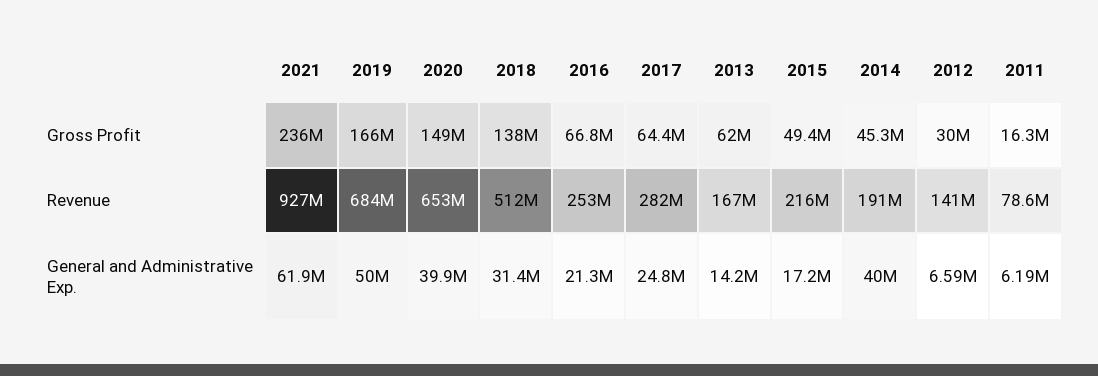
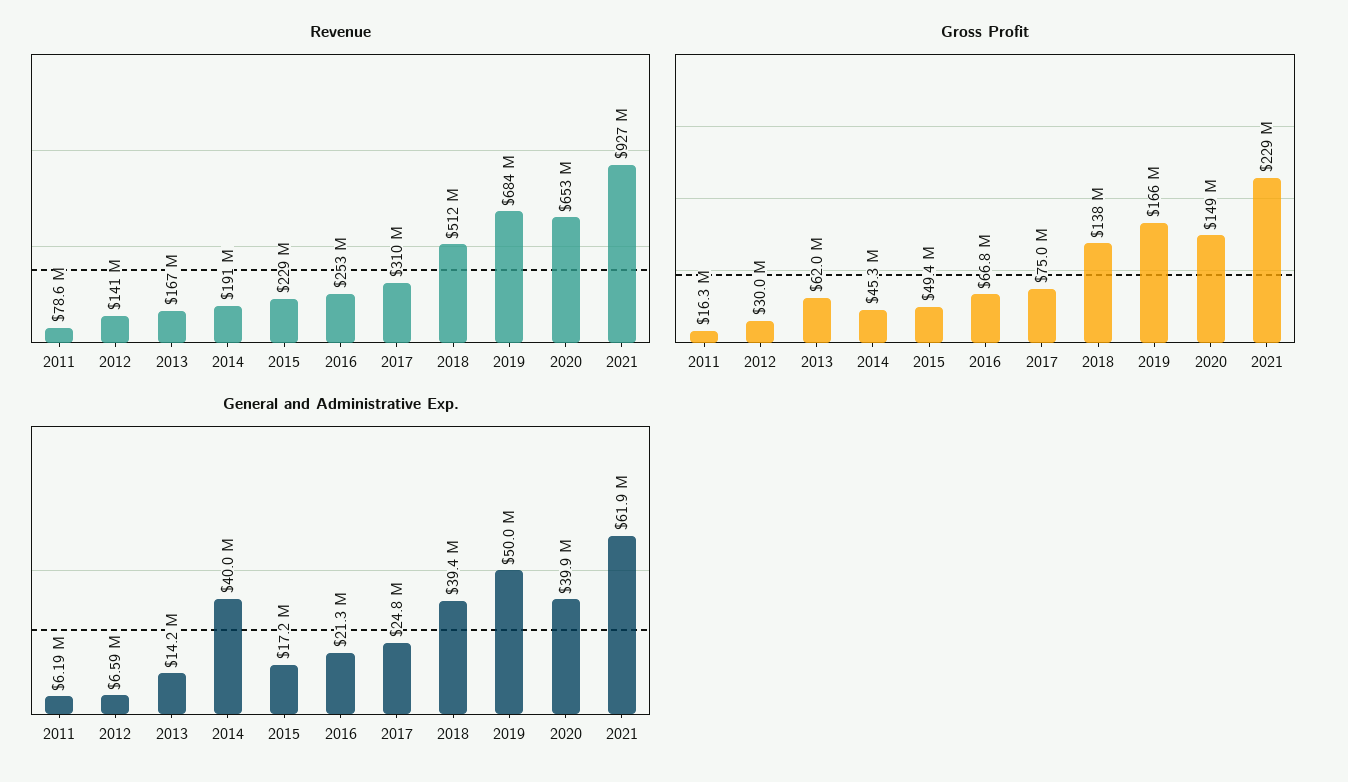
Gross Profit, 2021: 236000000 -> 229000000
Gross Profit, 2017: 64400000 -> 75000000
Revenue, 2017: 282000000 -> 310000000
Revenue, 2015: 216000000 -> 229000000
General and Administrative Exp., 2018: 31400000 -> 39400000

